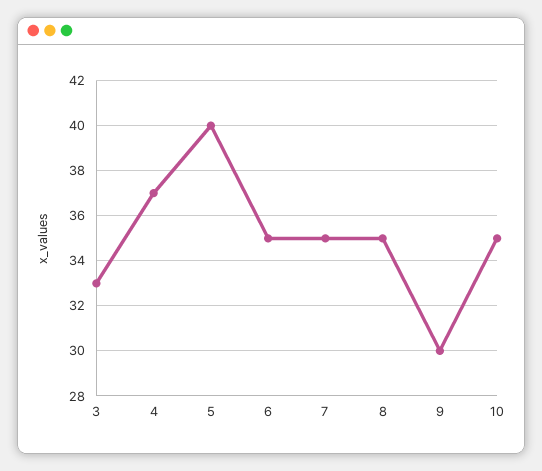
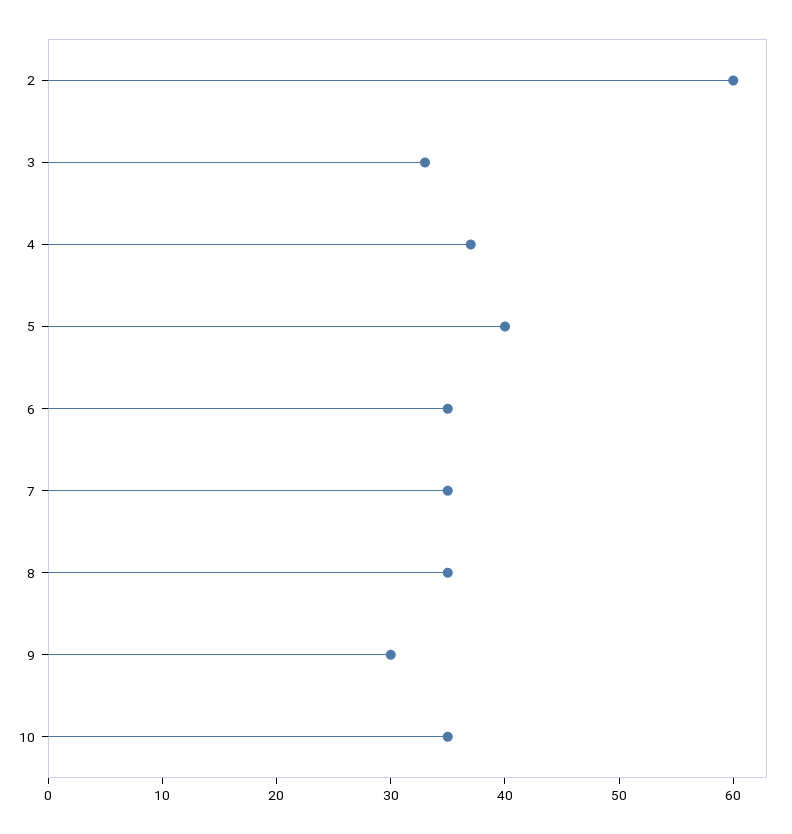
2: none -> 60

